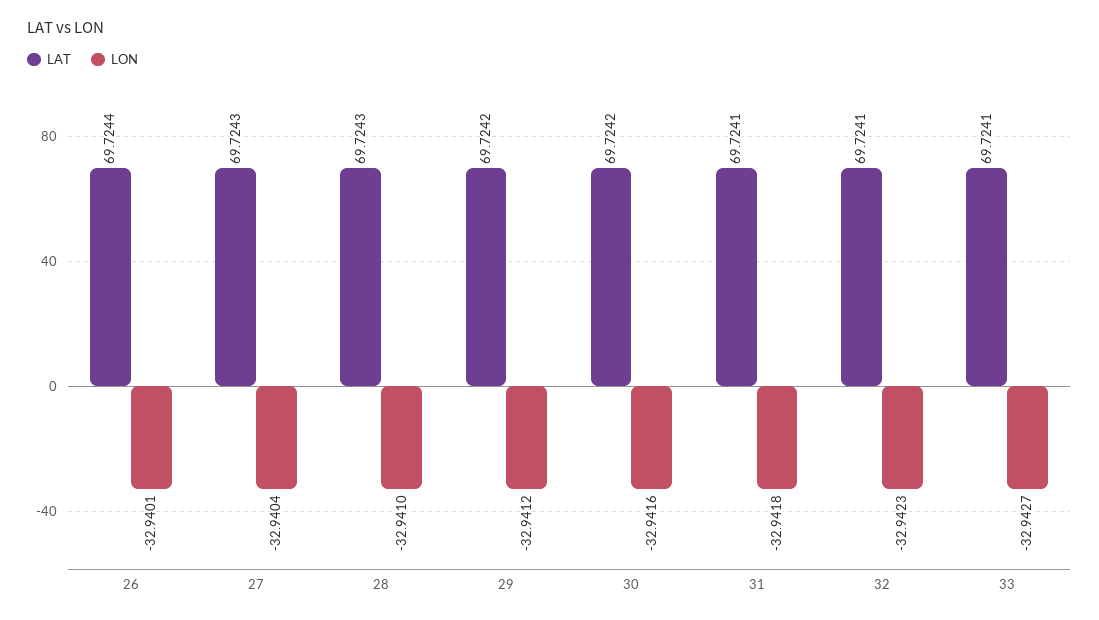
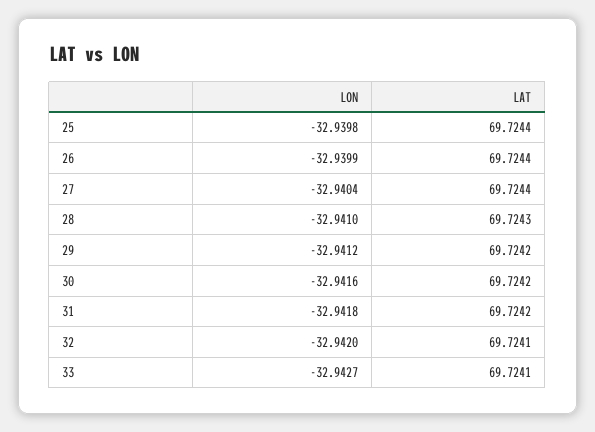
LON, 26: -32.9401 -> -32.9399
LAT, 27: 69.7243 -> 69.7244
LAT, 31: 69.7241 -> 69.7242
LON, 32: -32.9423 -> -32.942
LON, 25: none -> -32.9398
LAT, 25: none -> 69.7244

